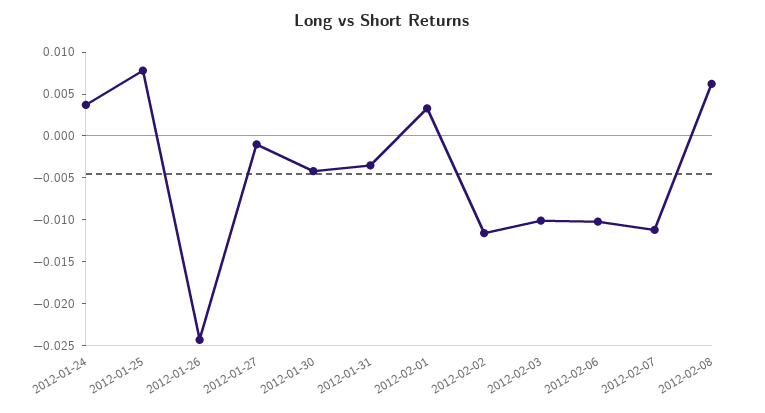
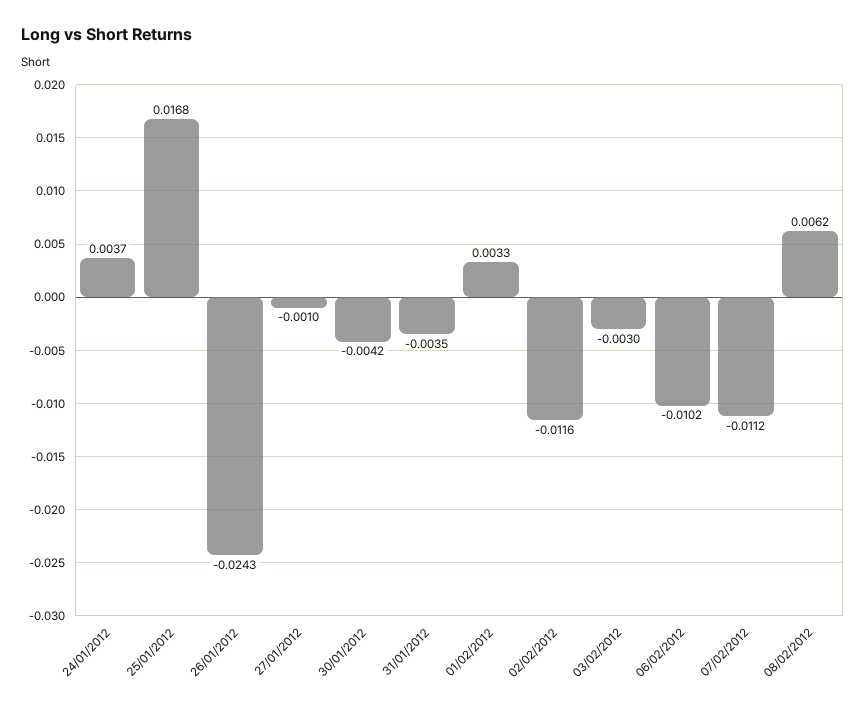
2012-01-25: 0.008 -> 0.0168
2012-02-03: -0.01 -> -0.003

